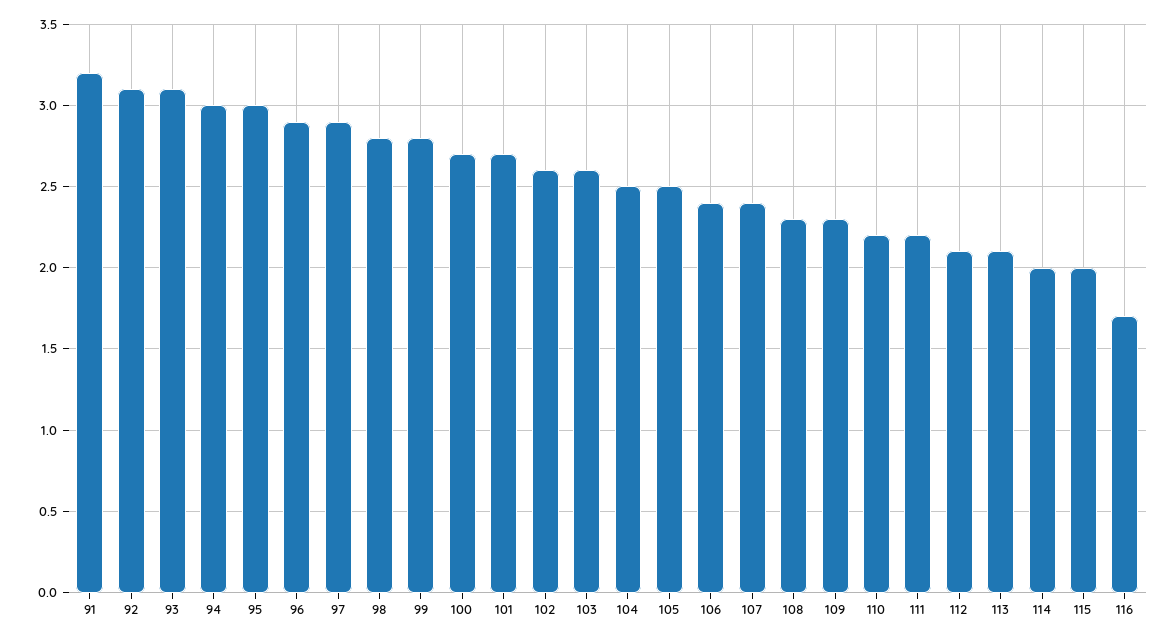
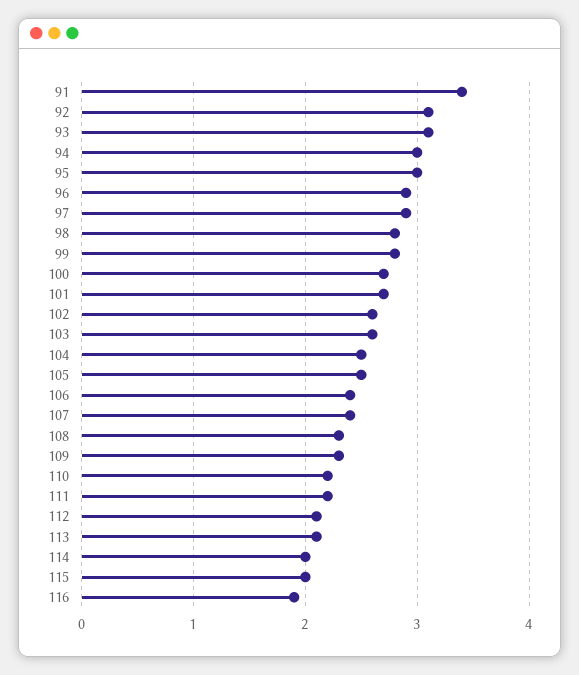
91: 3.2 -> 3.4
116: 1.7 -> 1.9

